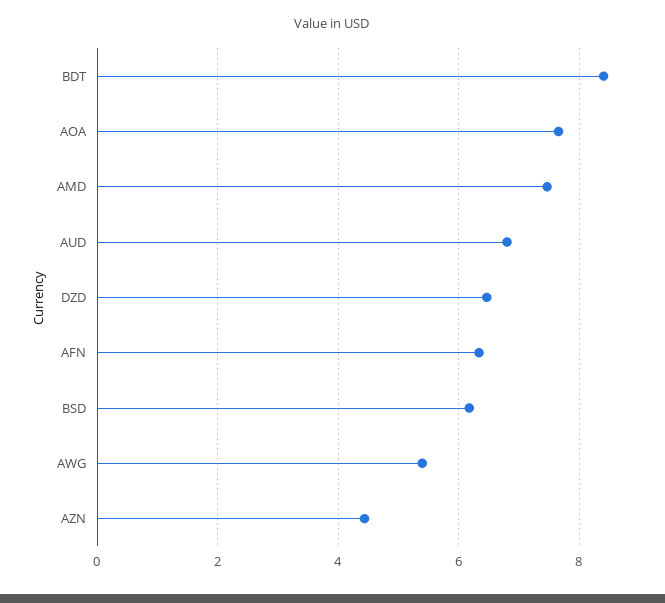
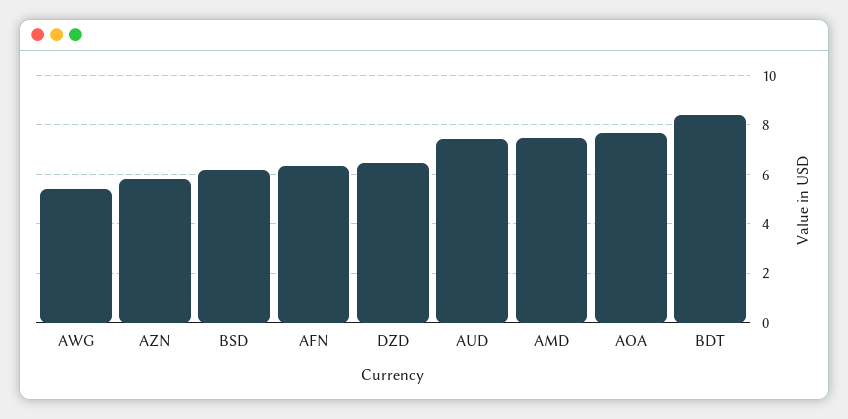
AUD: 6.8 -> 7.5
AZN: 4.4 -> 5.75

